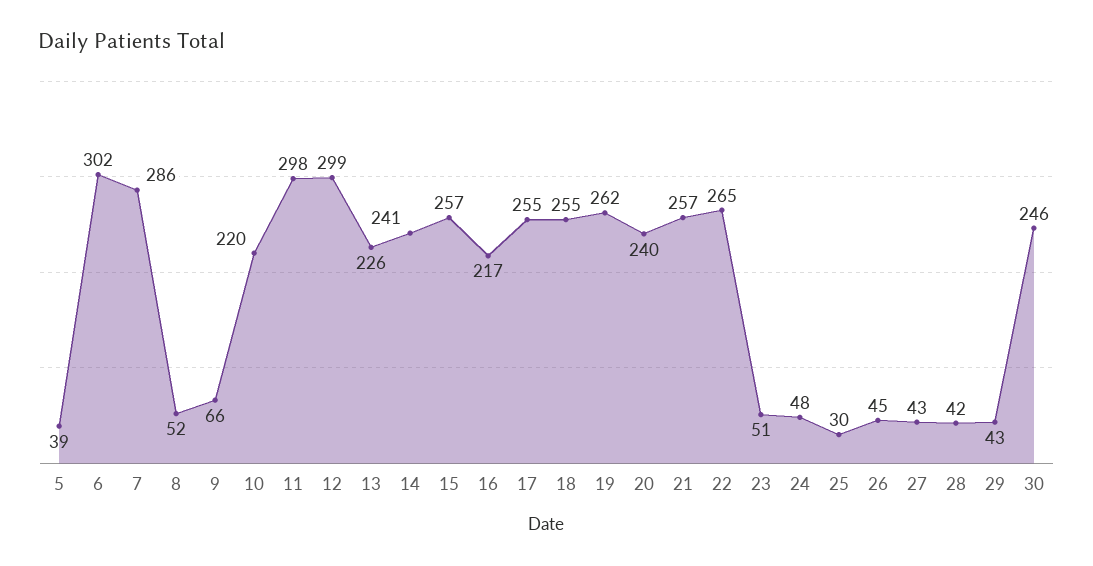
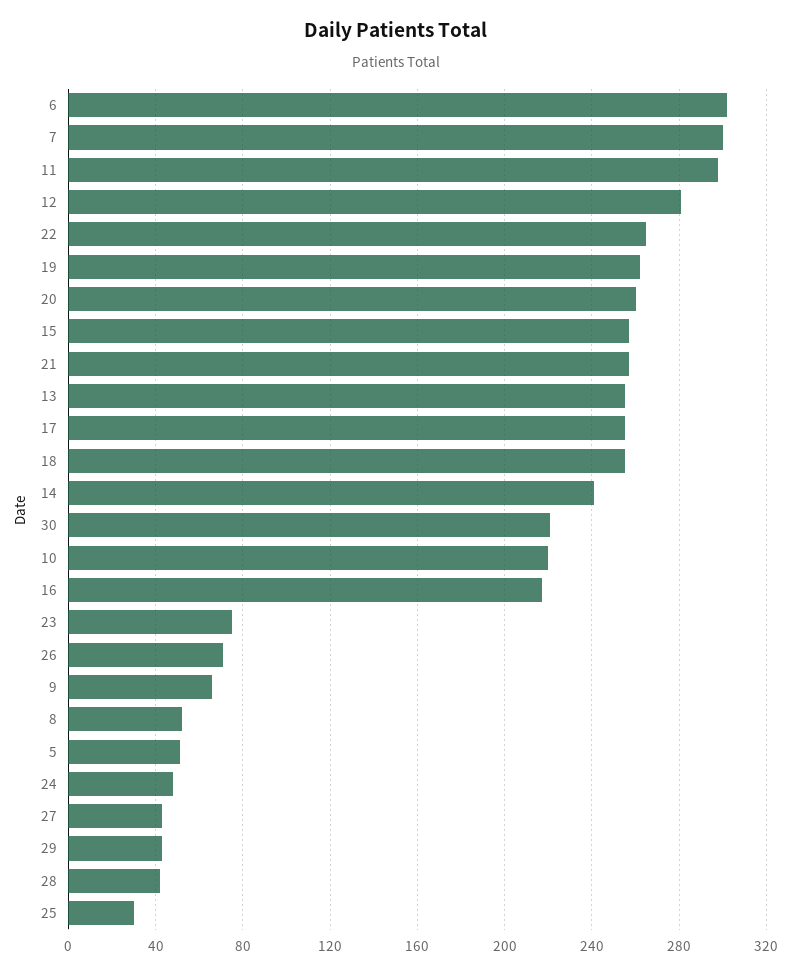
5: 39 -> 50
7: 286 -> 300
12: 299 -> 280
13: 226 -> 255
20: 240 -> 260
23: 51 -> 75
26: 45 -> 70
30: 246 -> 220

